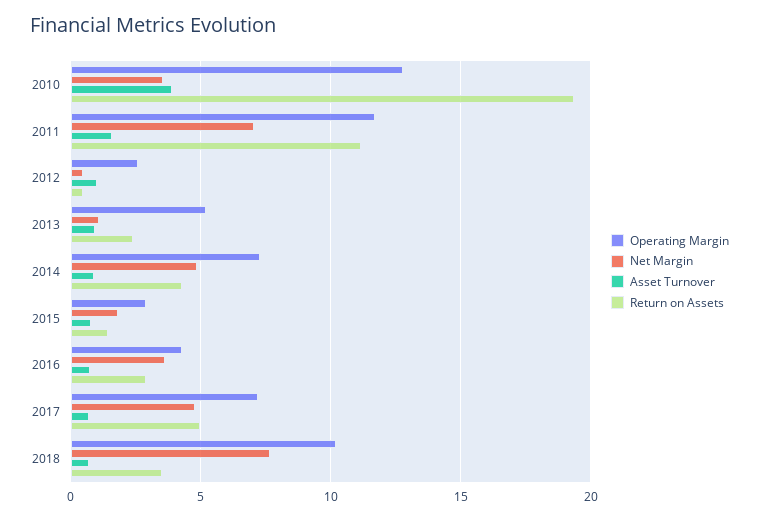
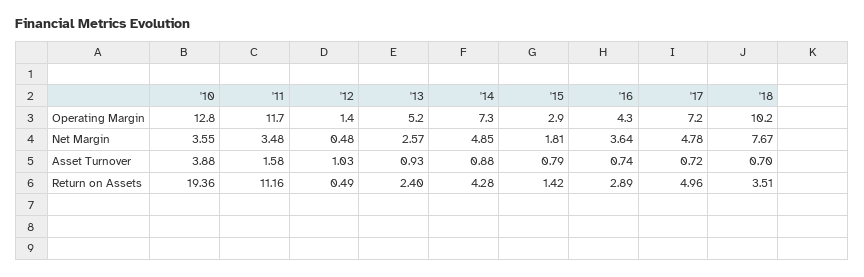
Net Margin, 2011: 7 -> 3.48
Operating Margin, 2012: 2.5 -> 1.4
Net Margin, 2013: 1 -> 2.57

